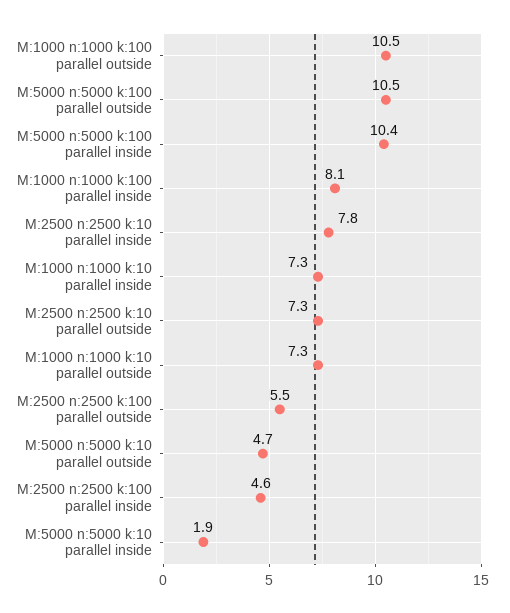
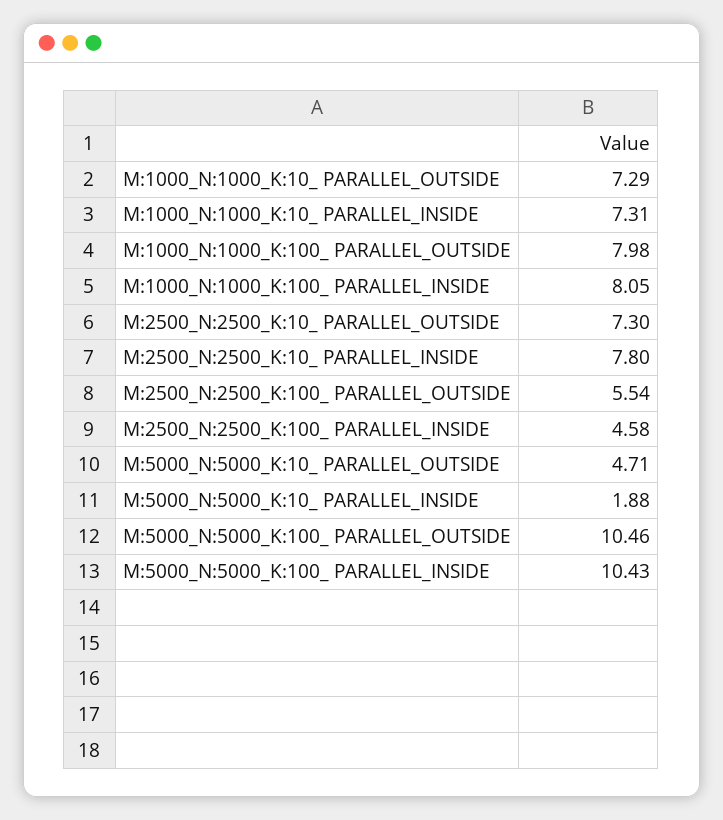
M:1000 n:1000 k:100  parallel outside: 10.5 -> 7.98

